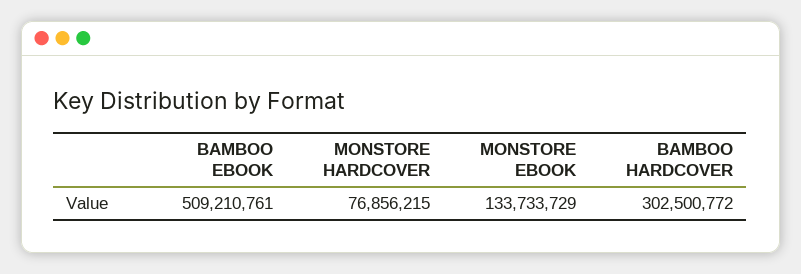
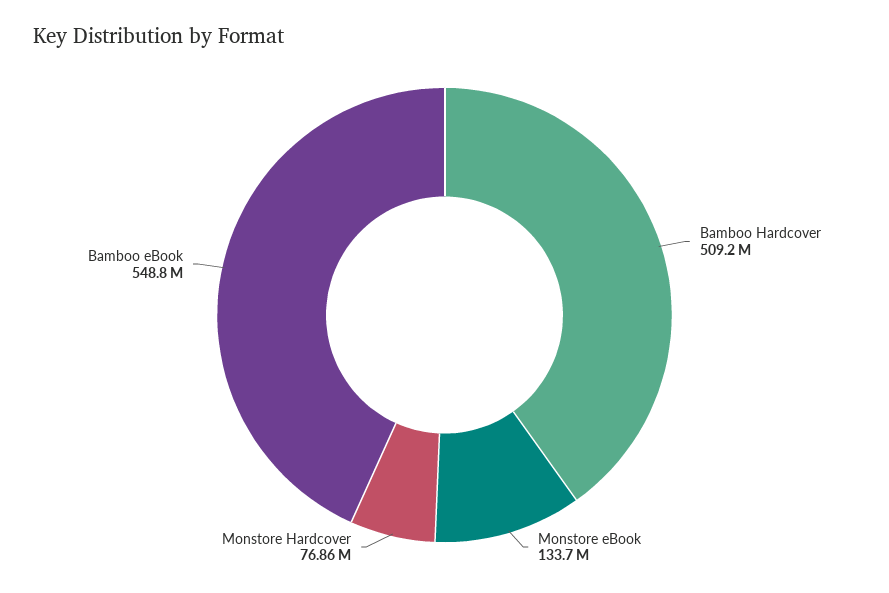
BAMBOO EBOOK: 509210761 -> 548800000
BAMBOO HARDCOVER: 302500772 -> 509200000

